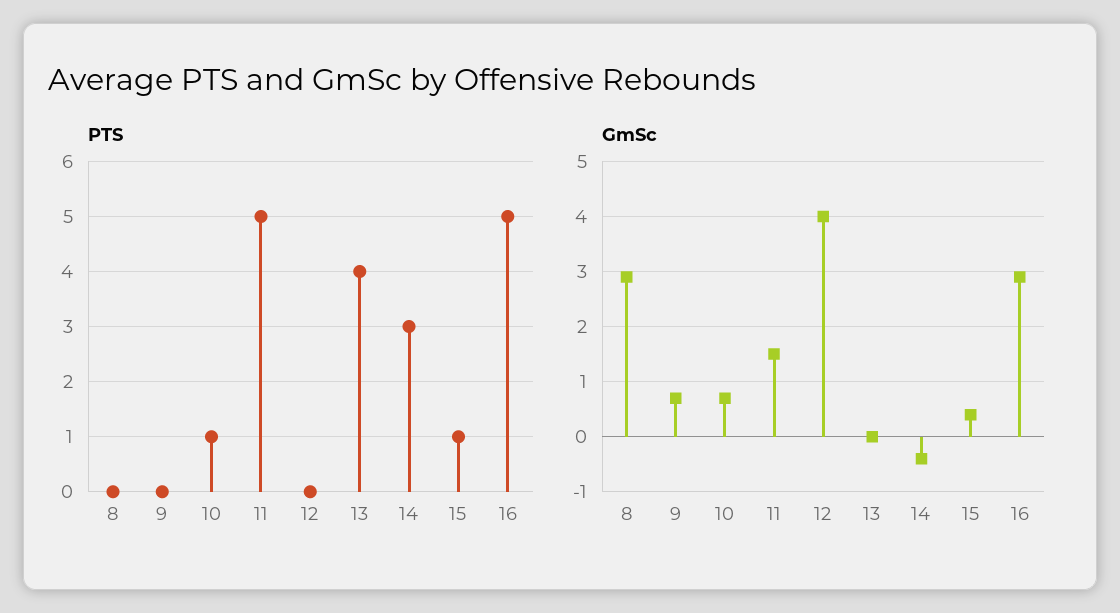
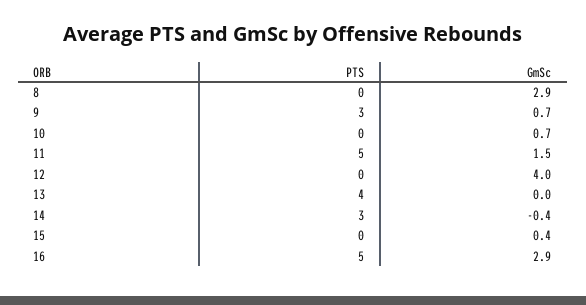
PTS, 9: 0 -> 3
PTS, 10: 1 -> 0
PTS, 15: 1 -> 0

